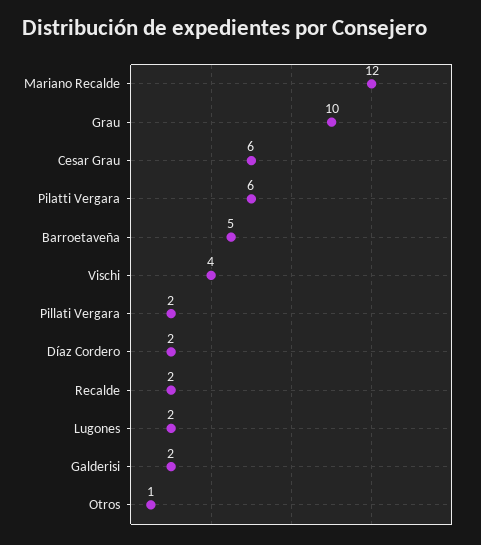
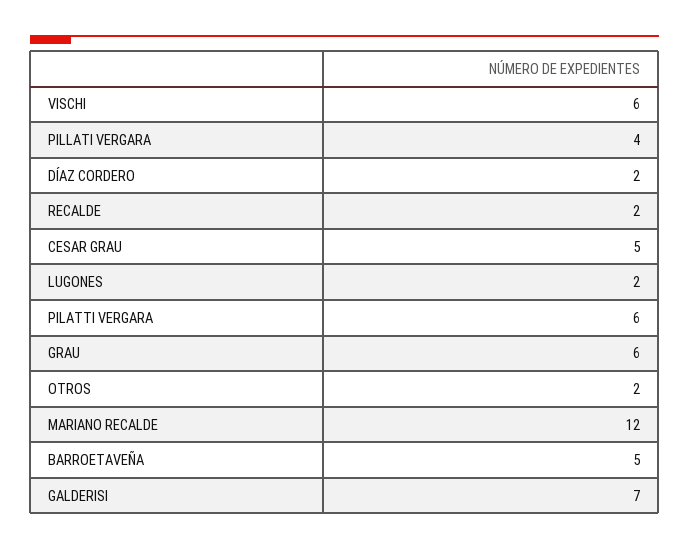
Grau: 10 -> 6
Cesar Grau: 6 -> 5
Vischi: 4 -> 6
Pillati Vergara: 2 -> 4
Galderisi: 2 -> 7
Otros: 1 -> 2

